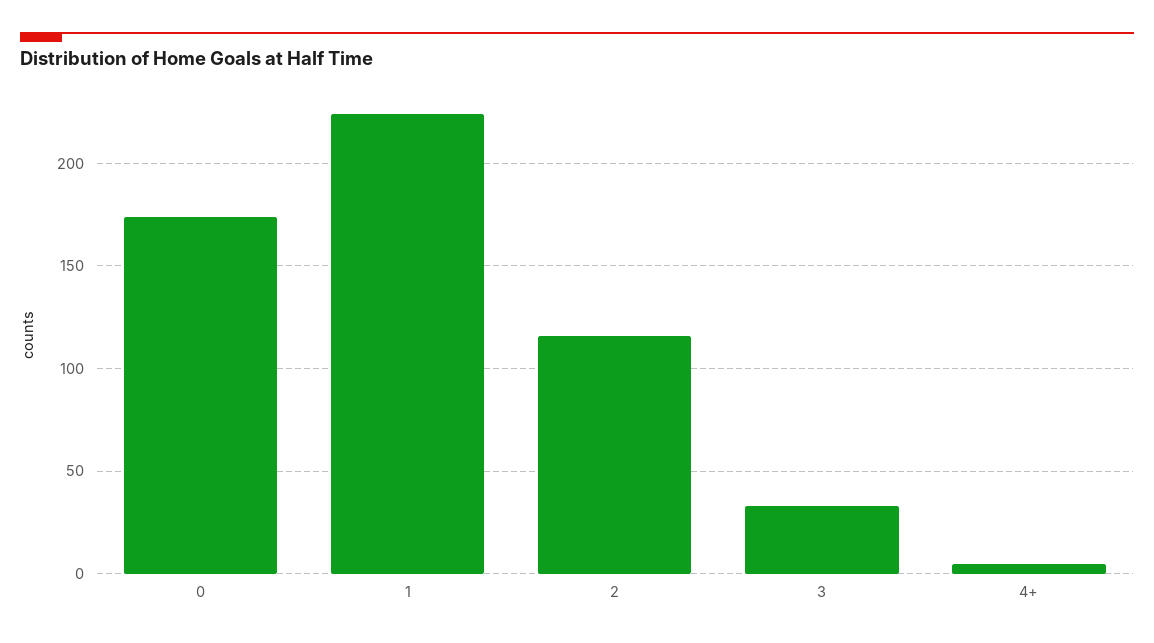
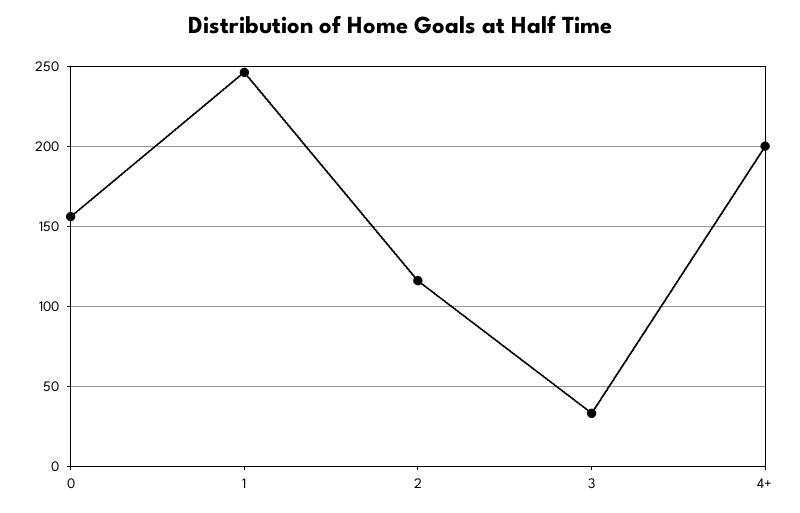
0: 175 -> 155
1: 225 -> 245
4+: 5 -> 200

